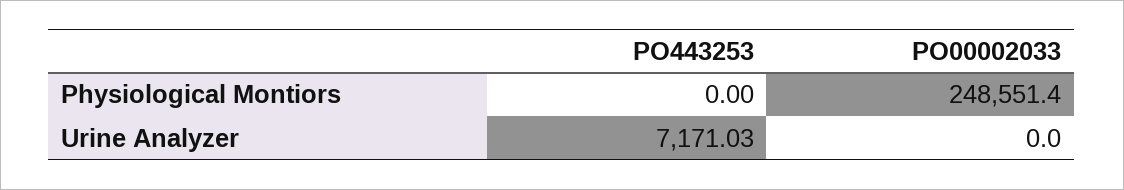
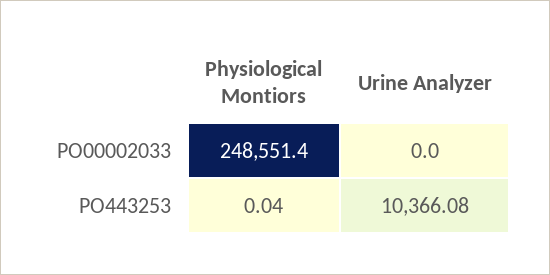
PO443253, Physiological Montiors: 0 -> 0.04
PO443253, Urine Analyzer: 7171.03 -> 10366.08

